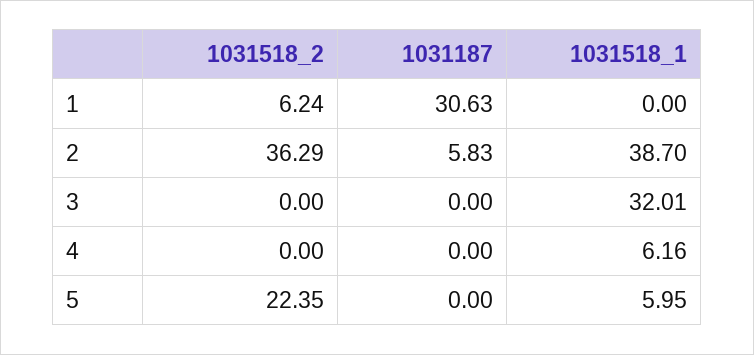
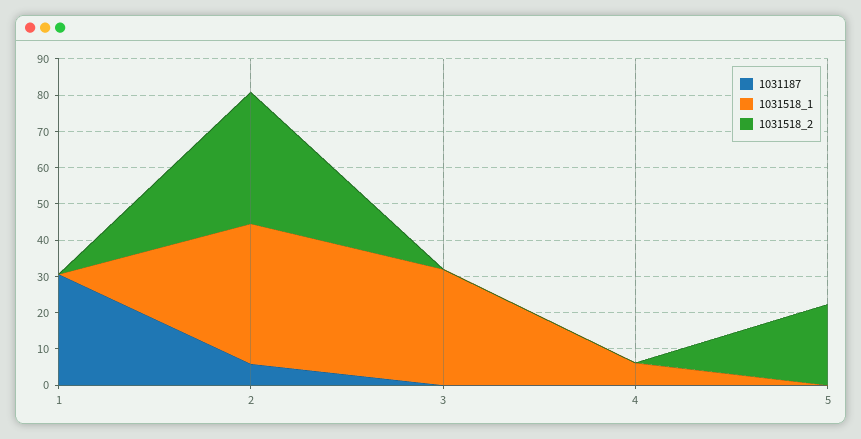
1031518_2, 1: 6.24 -> 0
1031518_1, 5: 5.95 -> 0

